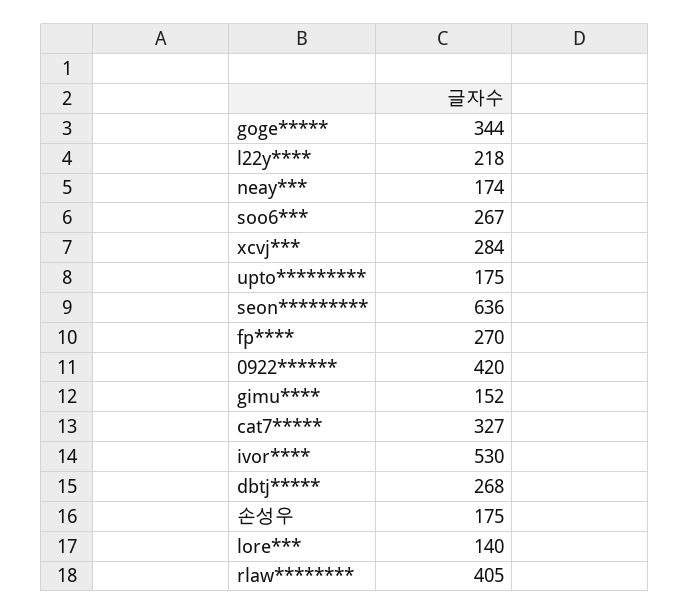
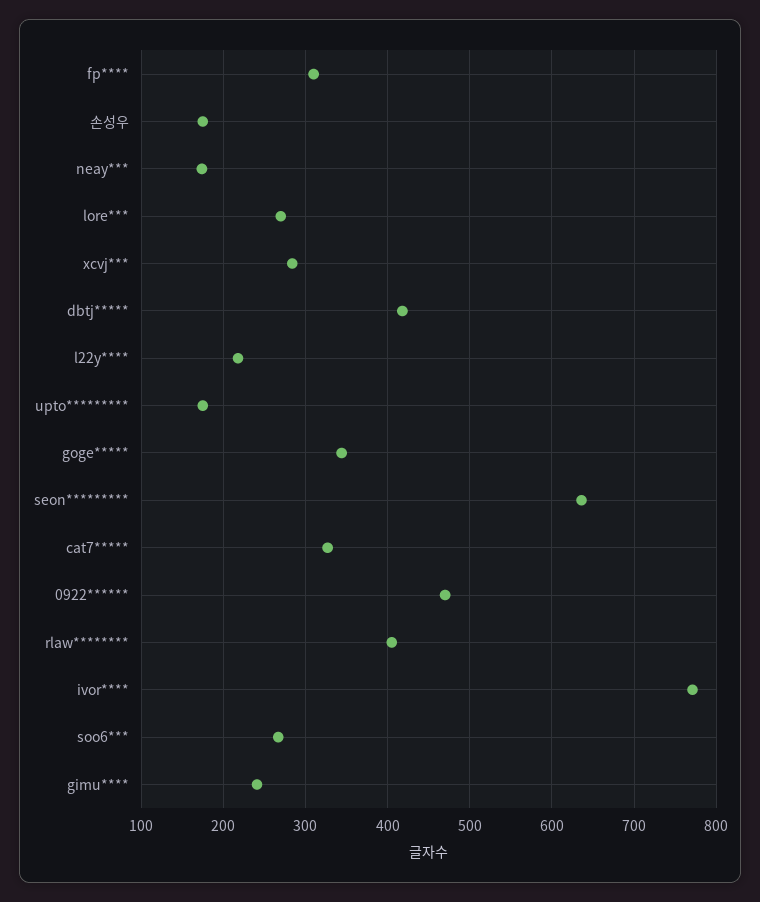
fp****: 270 -> 310
0922******: 420 -> 470
gimu****: 152 -> 240
ivor****: 530 -> 770
dbtj*****: 268 -> 420
lore***: 140 -> 270

